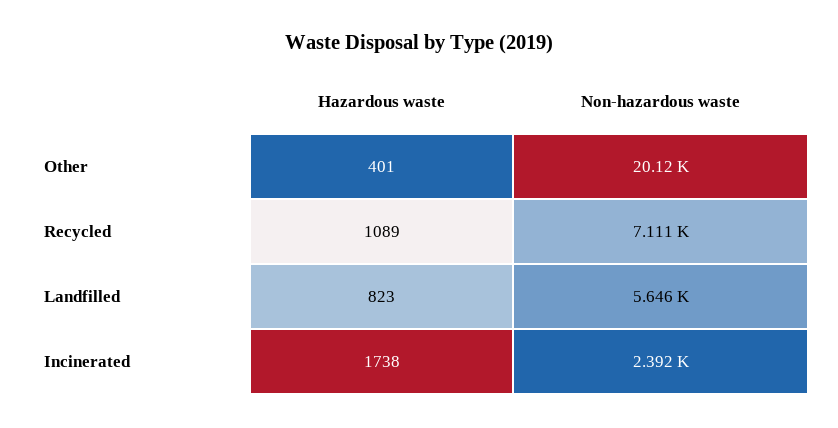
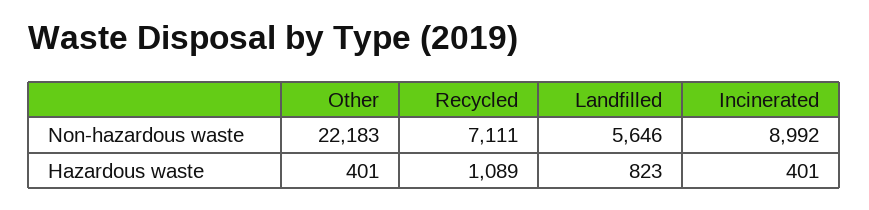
Non-hazardous waste, Other: 20120 -> 22183
Hazardous waste, Incinerated: 1738 -> 401
Non-hazardous waste, Incinerated: 2392 -> 8992

